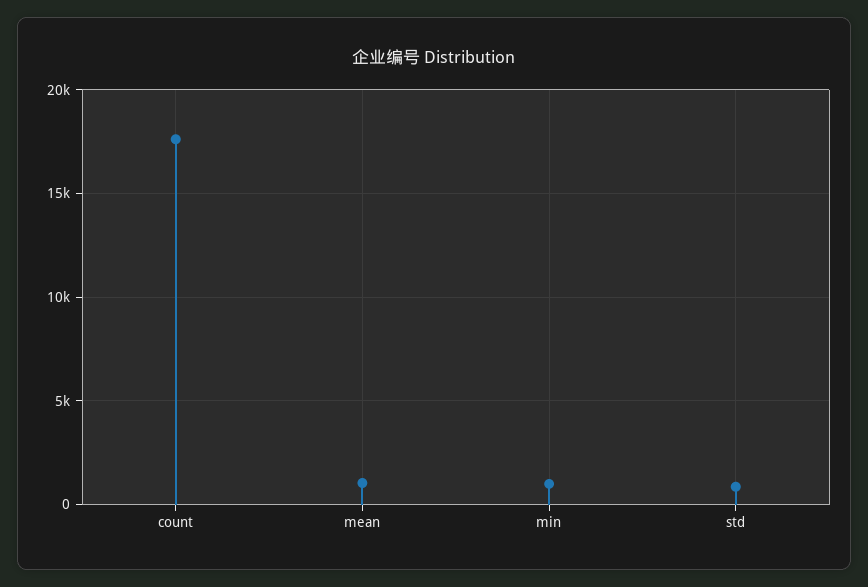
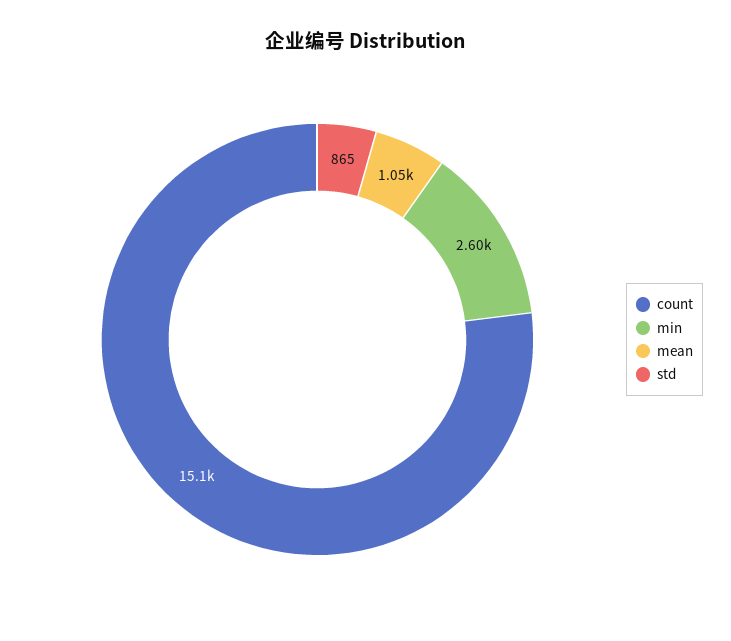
count: 17500 -> 15100
min: 1000 -> 2600

